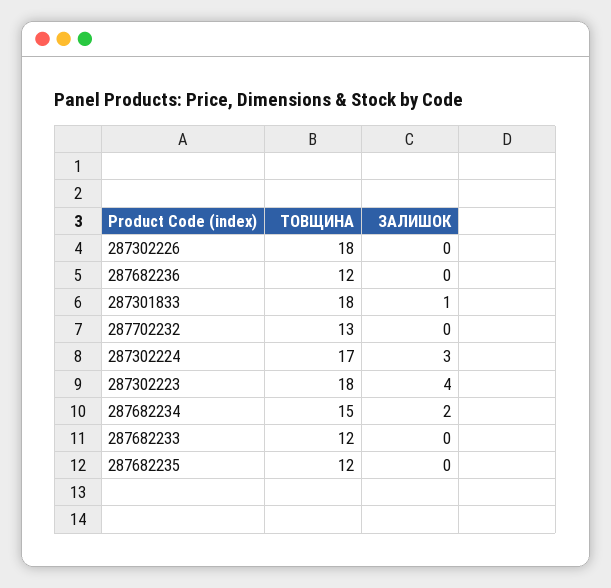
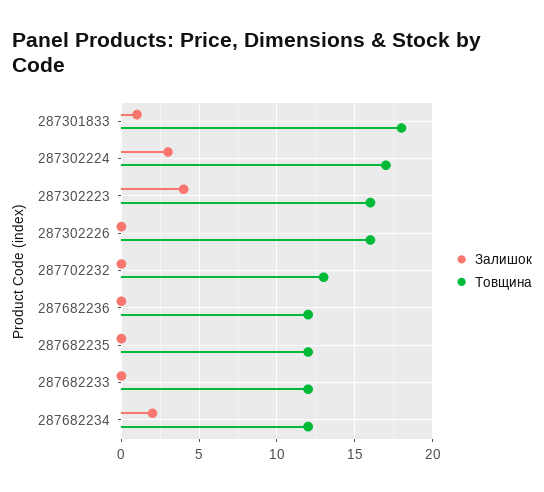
ТОВЩИНА, 287302226: 18 -> 16
ТОВЩИНА, 287302223: 18 -> 16
ТОВЩИНА, 287682234: 15 -> 12

